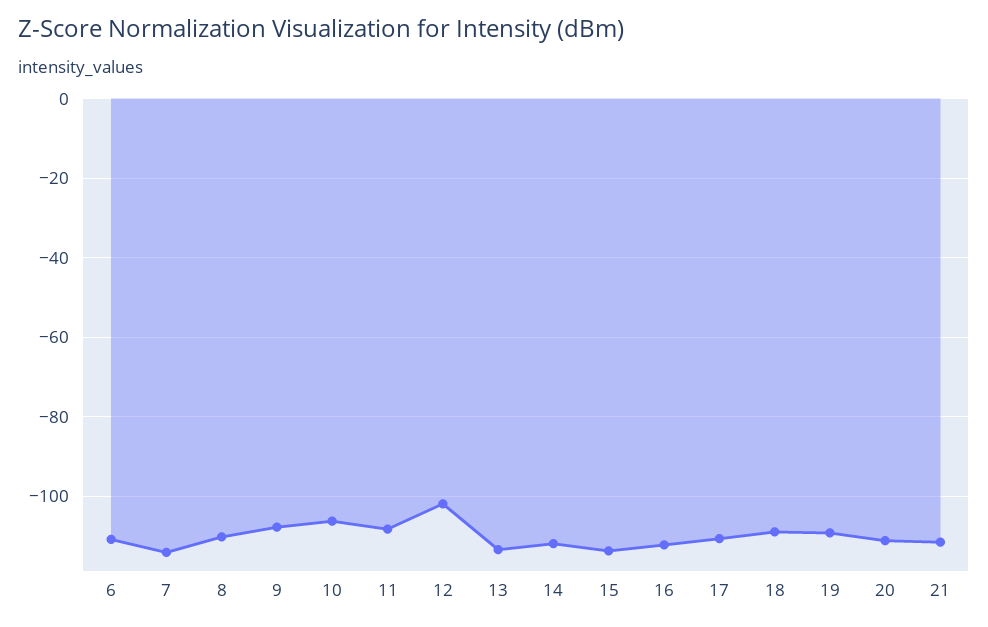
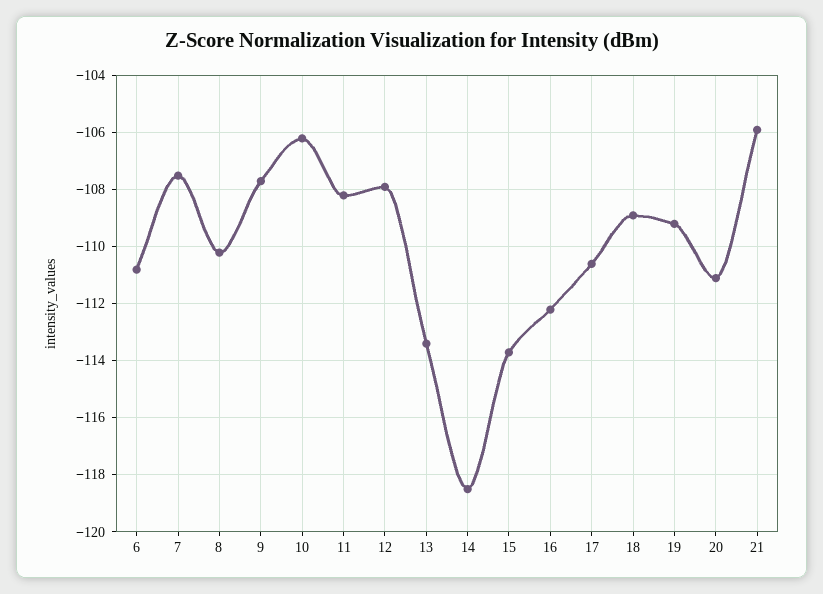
7: -114 -> -107.5
12: -102 -> -108
14: -112 -> -118.5
21: -112 -> -106

